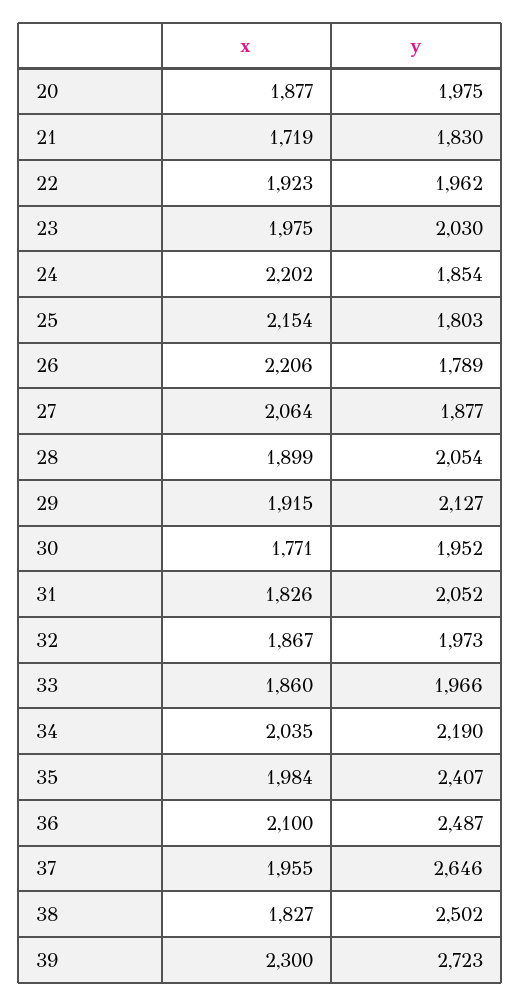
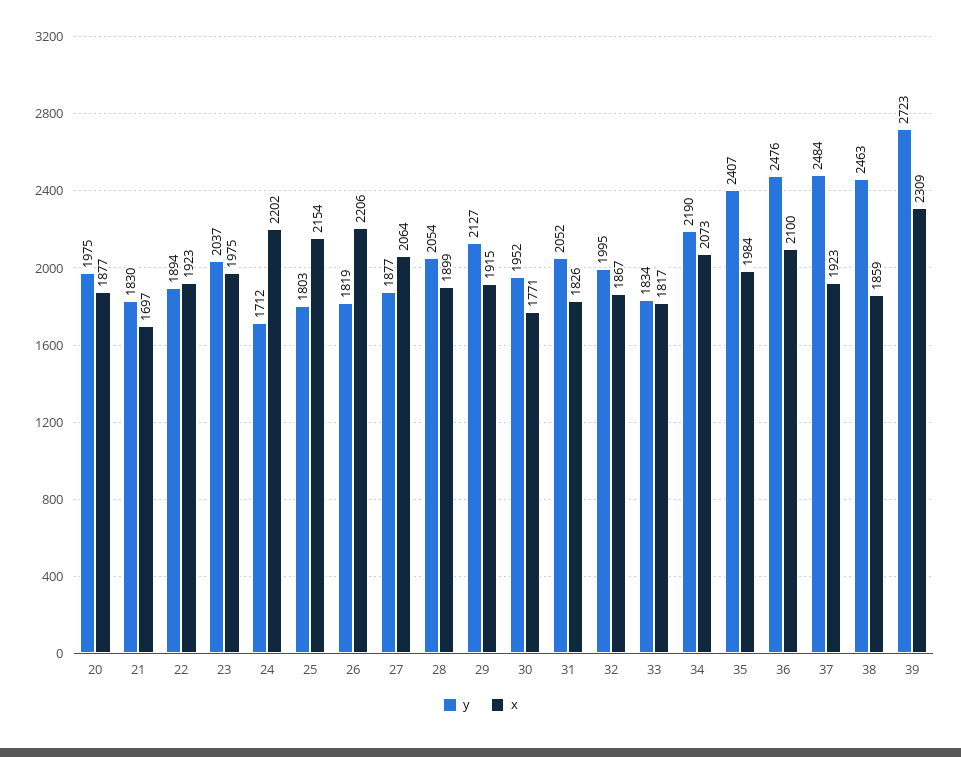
x, 21: 1719 -> 1697
y, 22: 1962 -> 1894
y, 23: 2030 -> 2037
y, 24: 1854 -> 1712
y, 26: 1789 -> 1819
y, 32: 1973 -> 1995
x, 33: 1860 -> 1817
y, 33: 1966 -> 1834
x, 34: 2035 -> 2073
y, 36: 2487 -> 2476
x, 37: 1955 -> 1923
y, 37: 2646 -> 2484
x, 38: 1827 -> 1859
y, 38: 2502 -> 2463
x, 39: 2300 -> 2309

